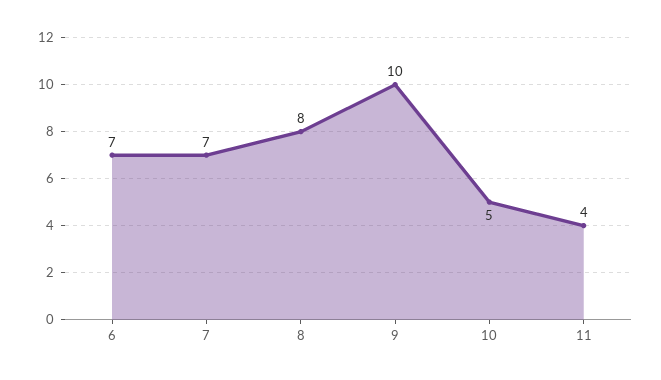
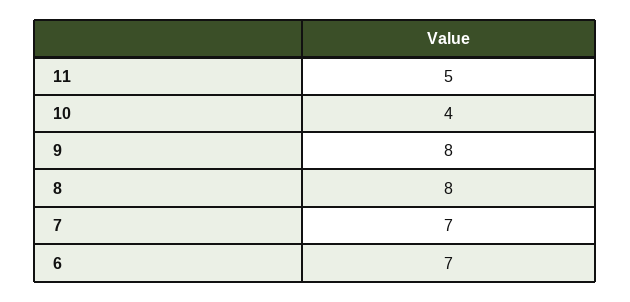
9: 10 -> 8
10: 5 -> 4
11: 4 -> 5

